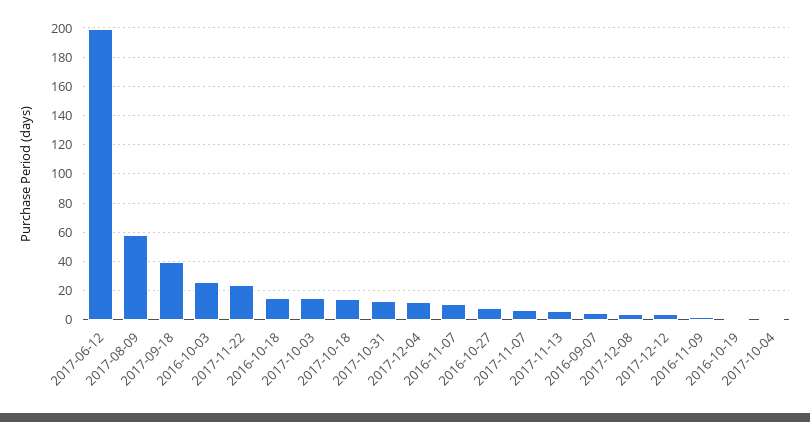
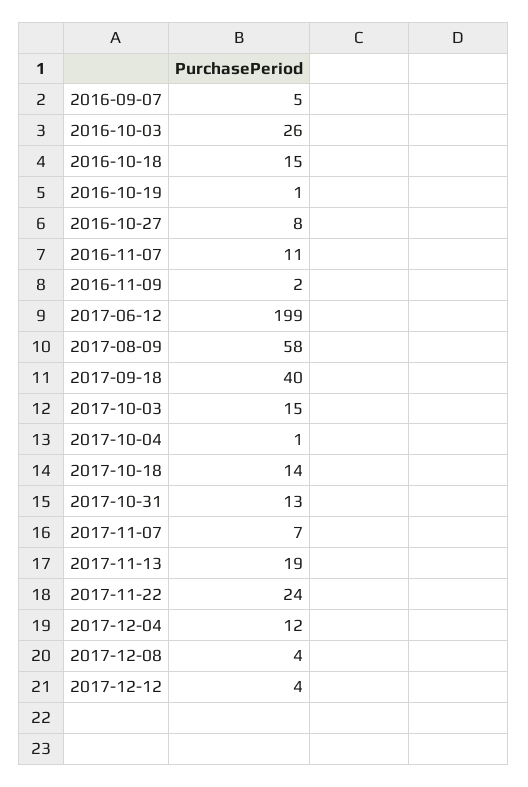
2017-11-13: 5 -> 19

